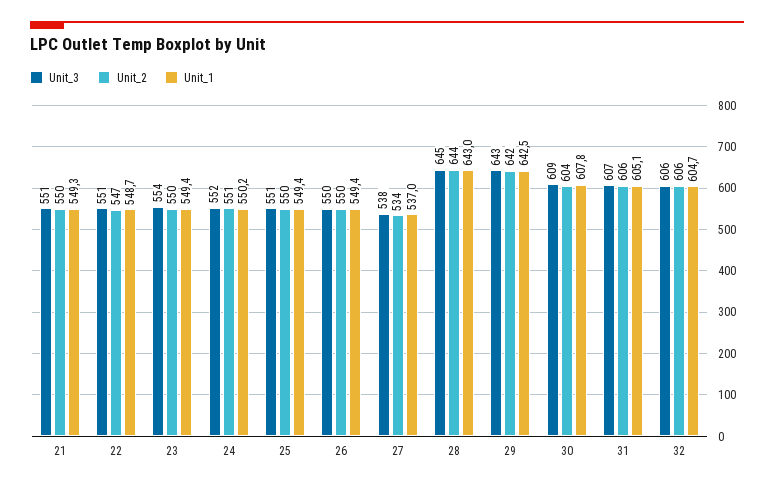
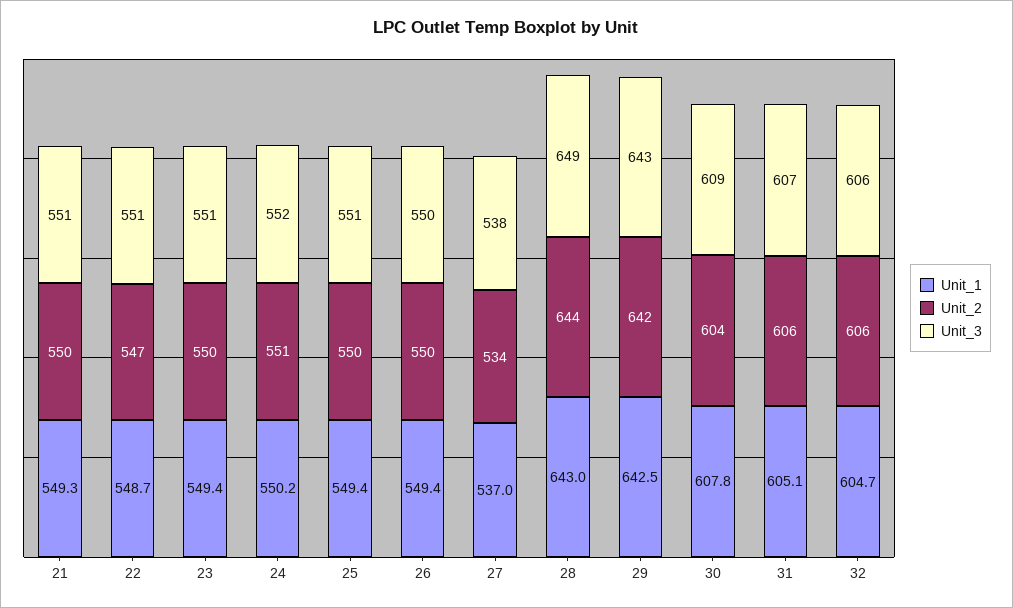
Unit_3, 23: 554 -> 551
Unit_3, 28: 645 -> 649

